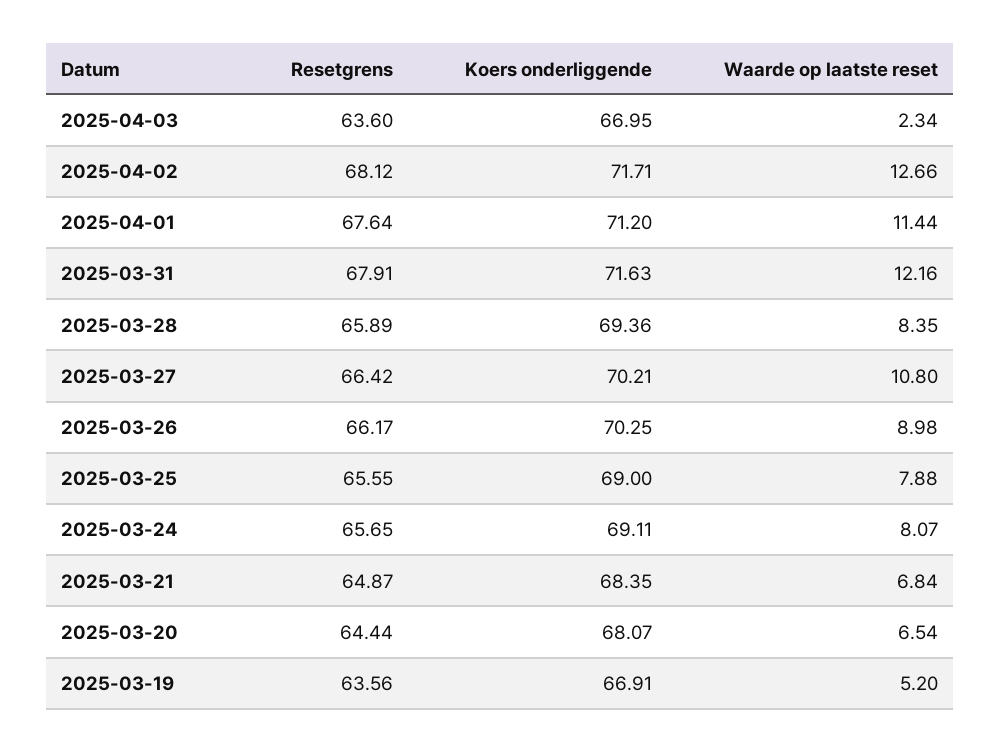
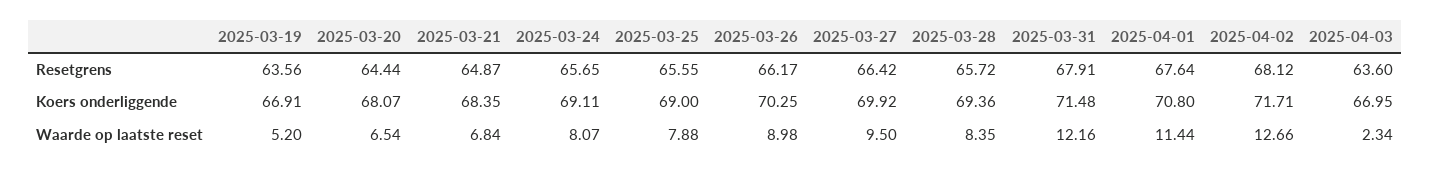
Koers onderliggende, 2025-04-01: 71.2 -> 70.8
Koers onderliggende, 2025-03-31: 71.63 -> 71.48
Resetgrens, 2025-03-28: 65.89 -> 65.72
Koers onderliggende, 2025-03-27: 70.21 -> 69.92
Waarde op laatste reset, 2025-03-27: 10.8 -> 9.5

